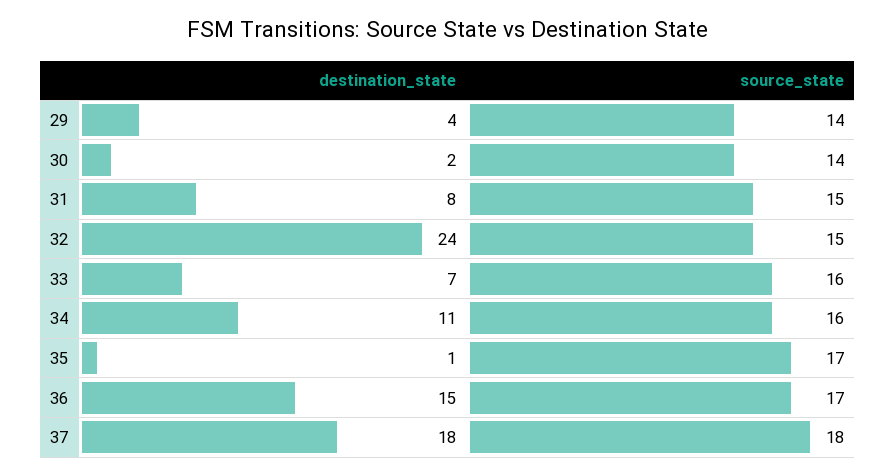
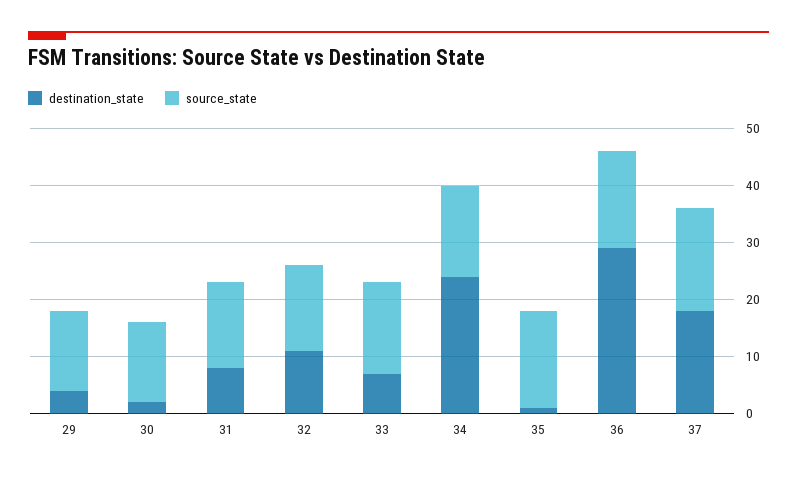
destination_state, 32: 24 -> 10
destination_state, 34: 11 -> 25
destination_state, 36: 15 -> 30

